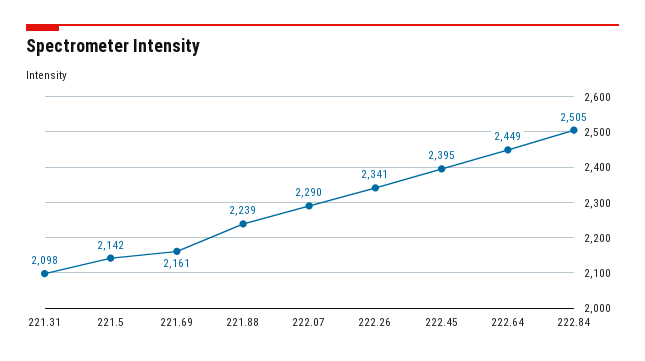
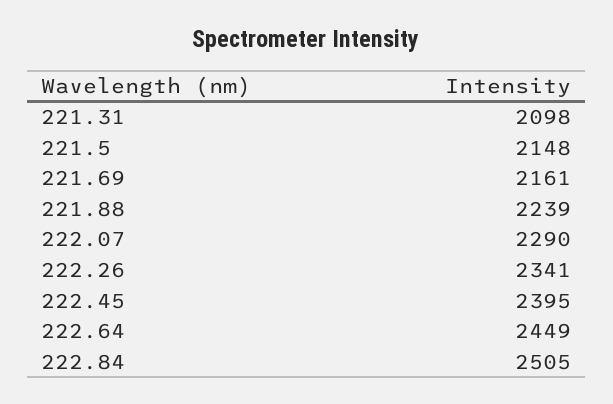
221.5: 2142 -> 2148

